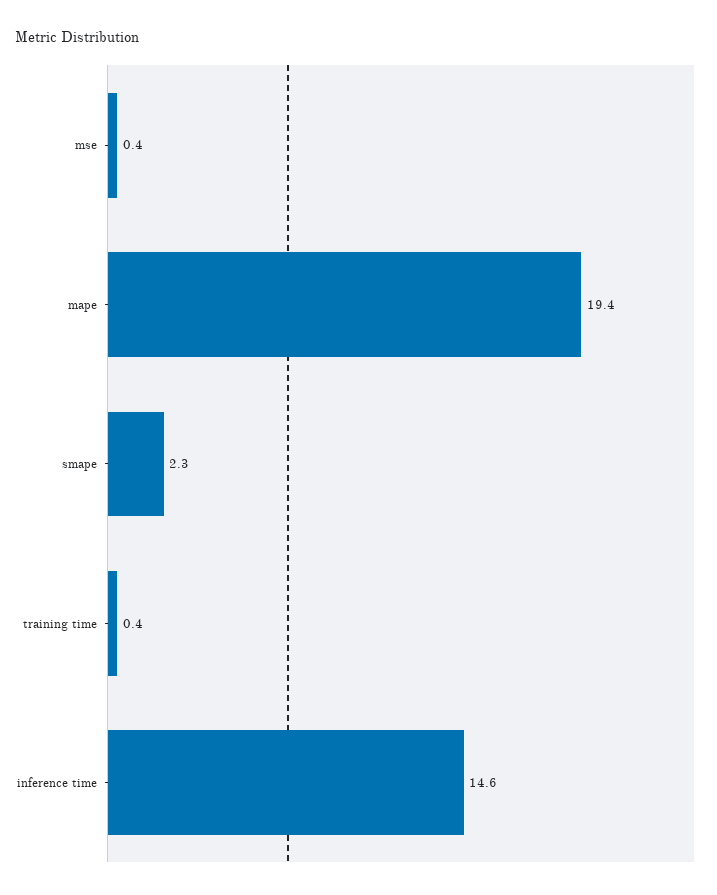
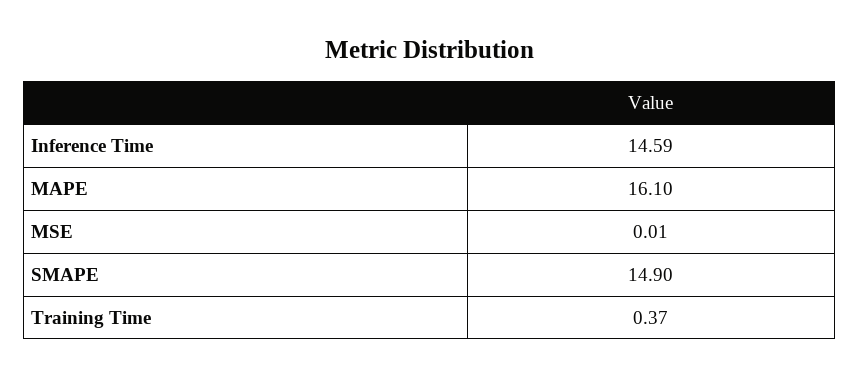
mse: 0.4 -> 0.01
mape: 19.4 -> 16.1
smape: 2.3 -> 14.9

